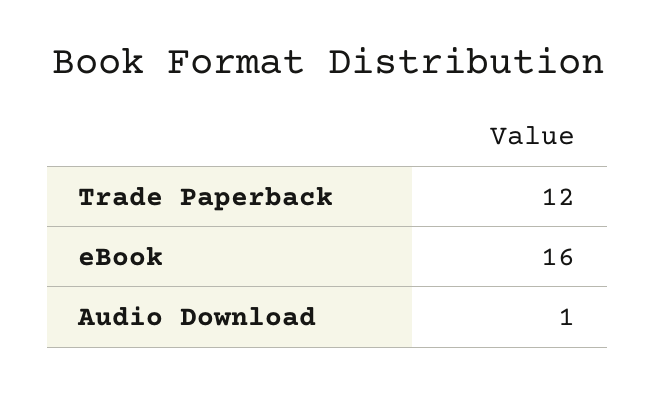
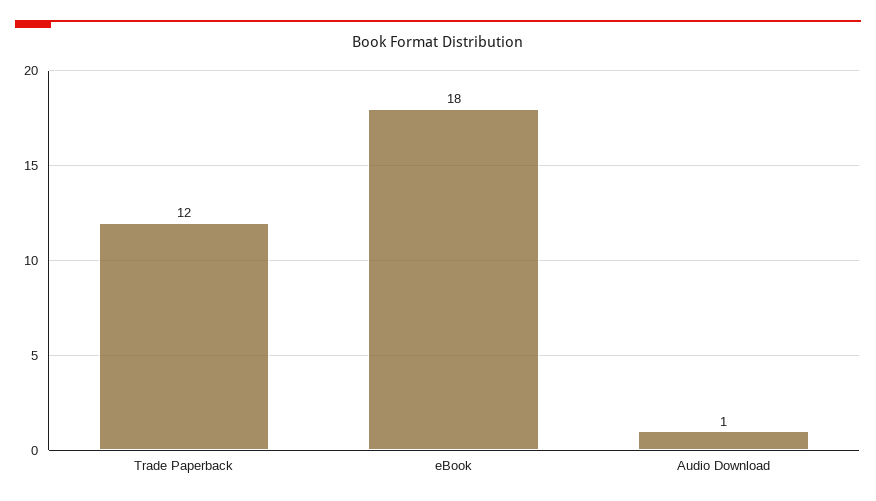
eBook: 16 -> 18

